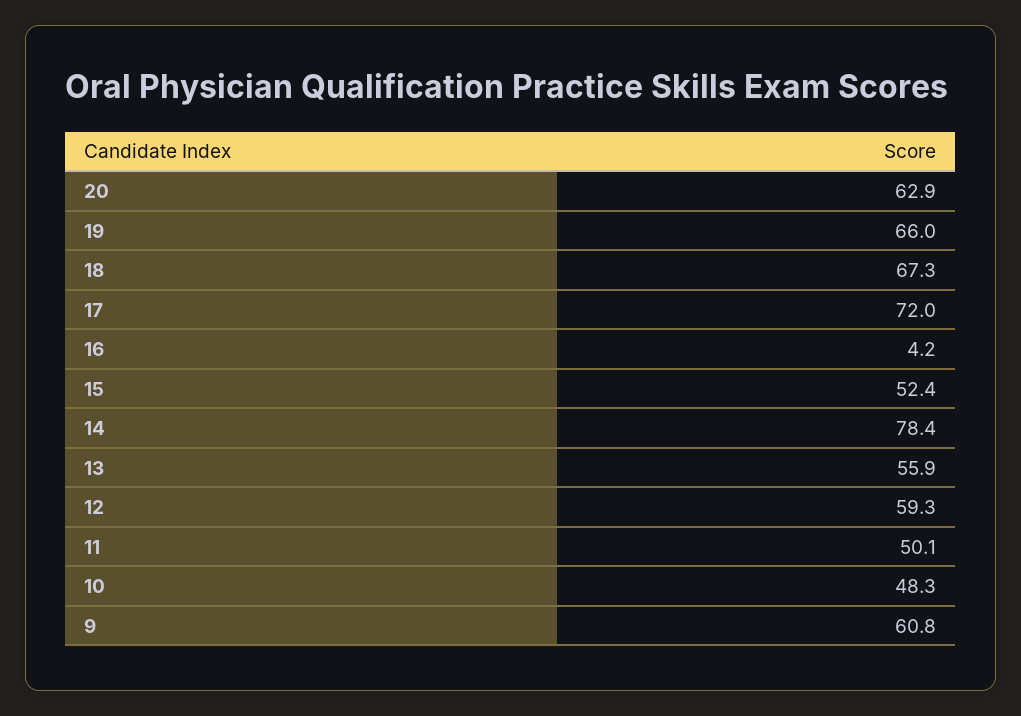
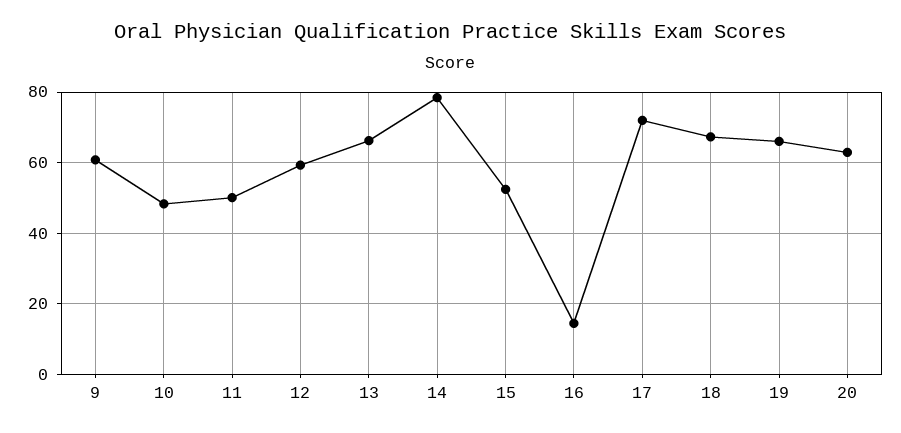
16: 4.2 -> 14
13: 55.9 -> 66

